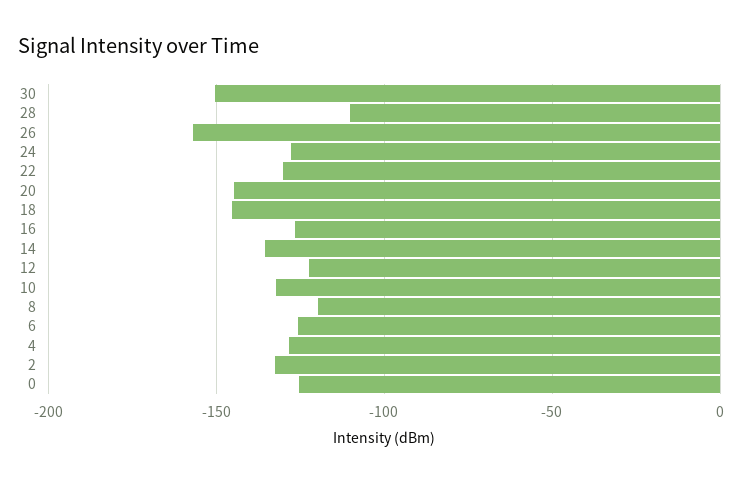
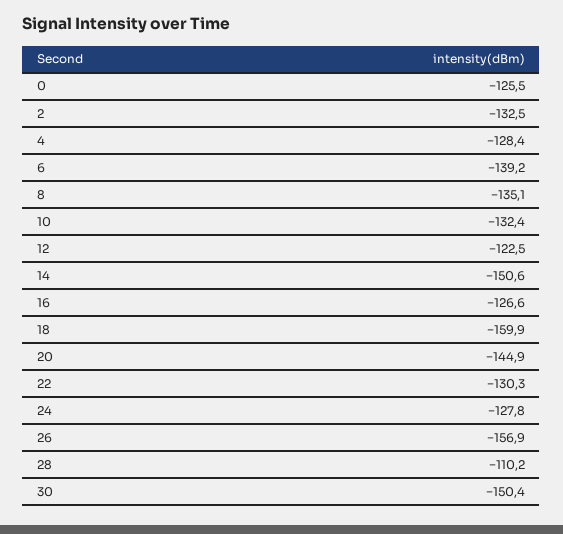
18: -145 -> -159.9
14: -135 -> -150.6
8: -120 -> -135.1
6: -125 -> -139.2

